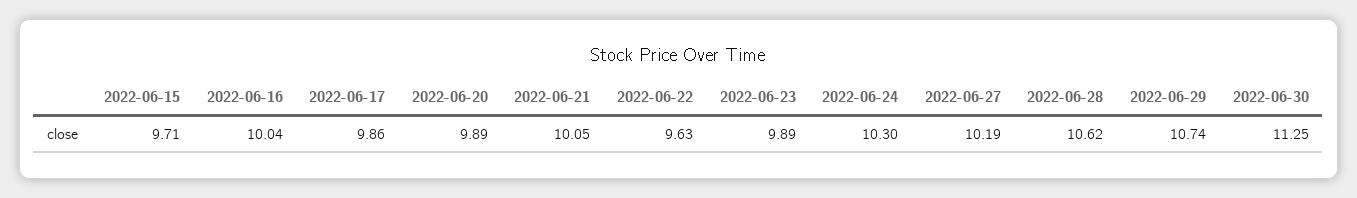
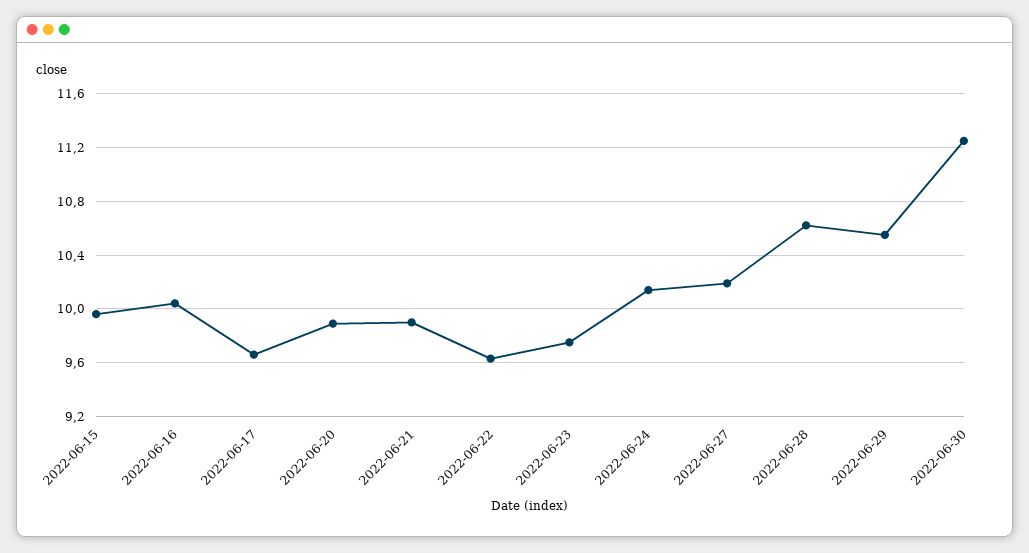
2022-06-15: 9.71 -> 9.95
2022-06-17: 9.86 -> 9.65
2022-06-21: 10.05 -> 9.9
2022-06-23: 9.89 -> 9.75
2022-06-24: 10.3 -> 10.15
2022-06-29: 10.74 -> 10.55

